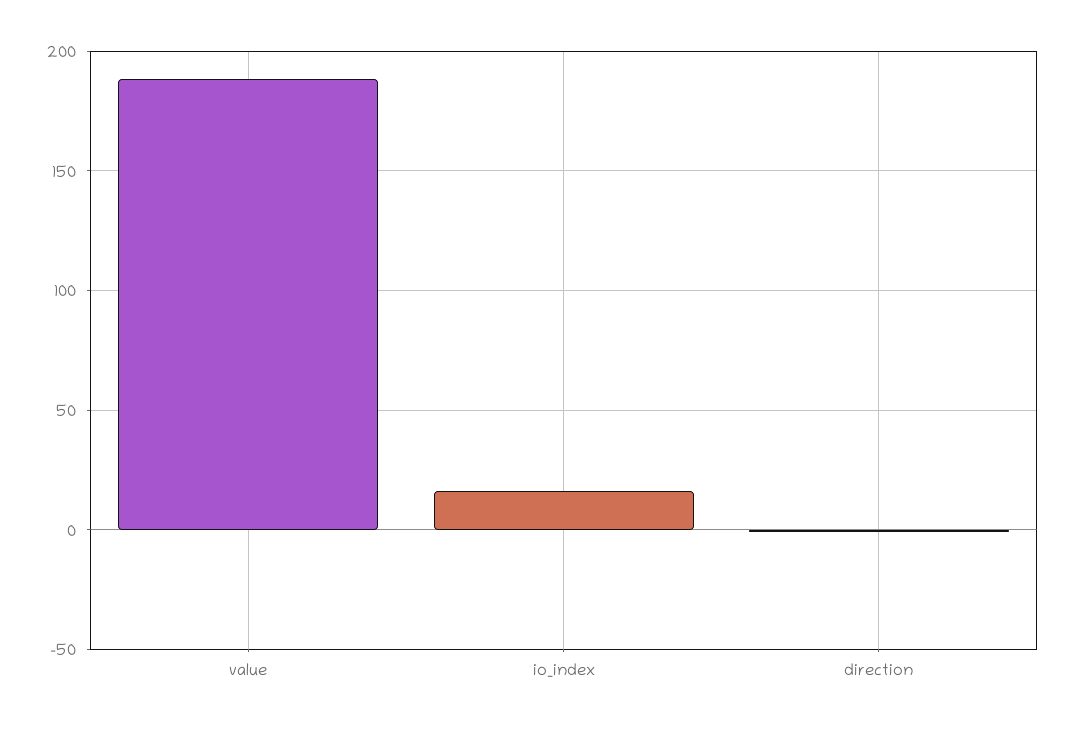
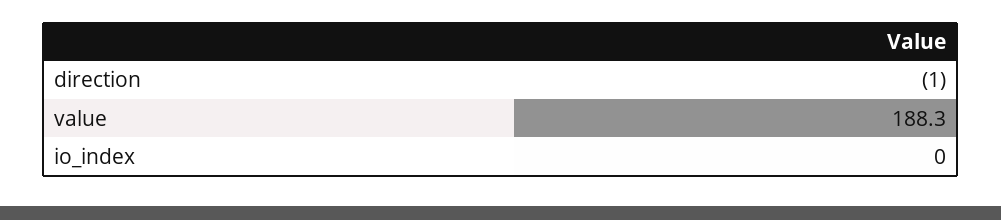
io_index: 15 -> 0

